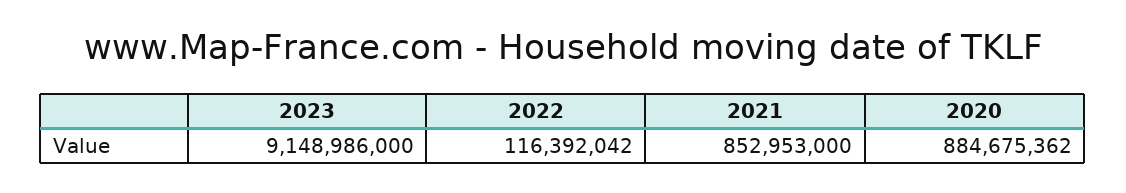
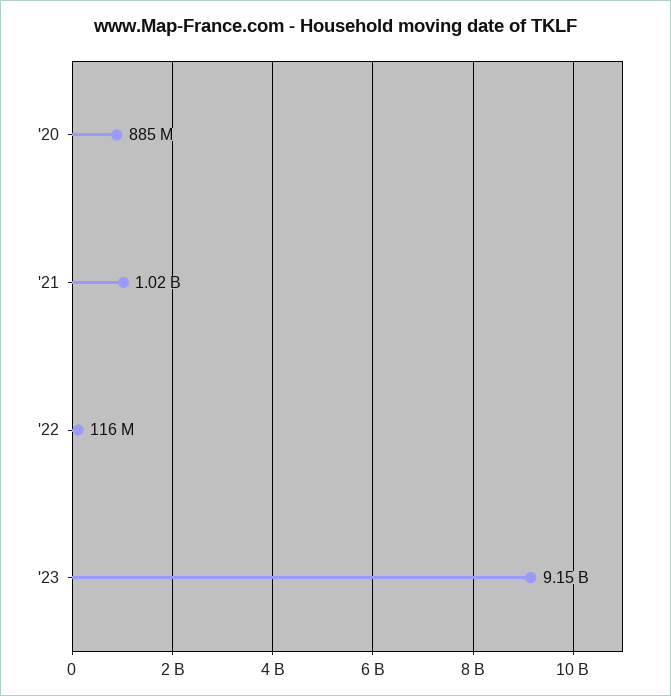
2021: 852953000 -> 1020000000

